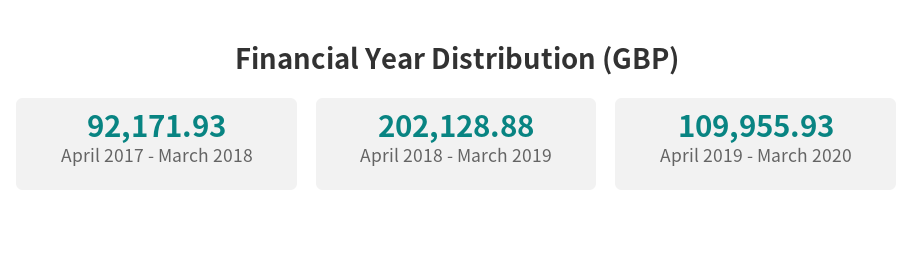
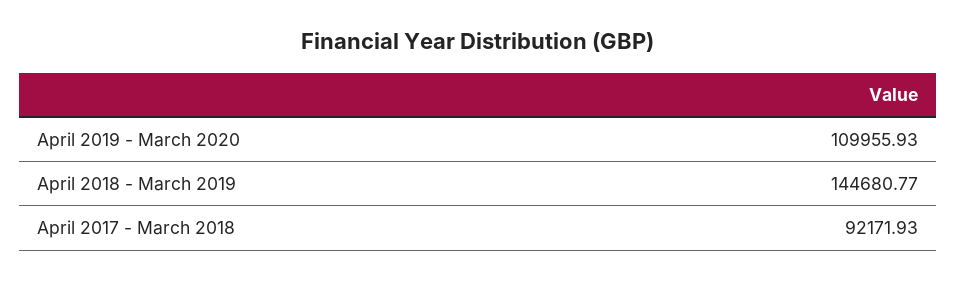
April 2018 - March 2019: 202128.88 -> 144680.77

